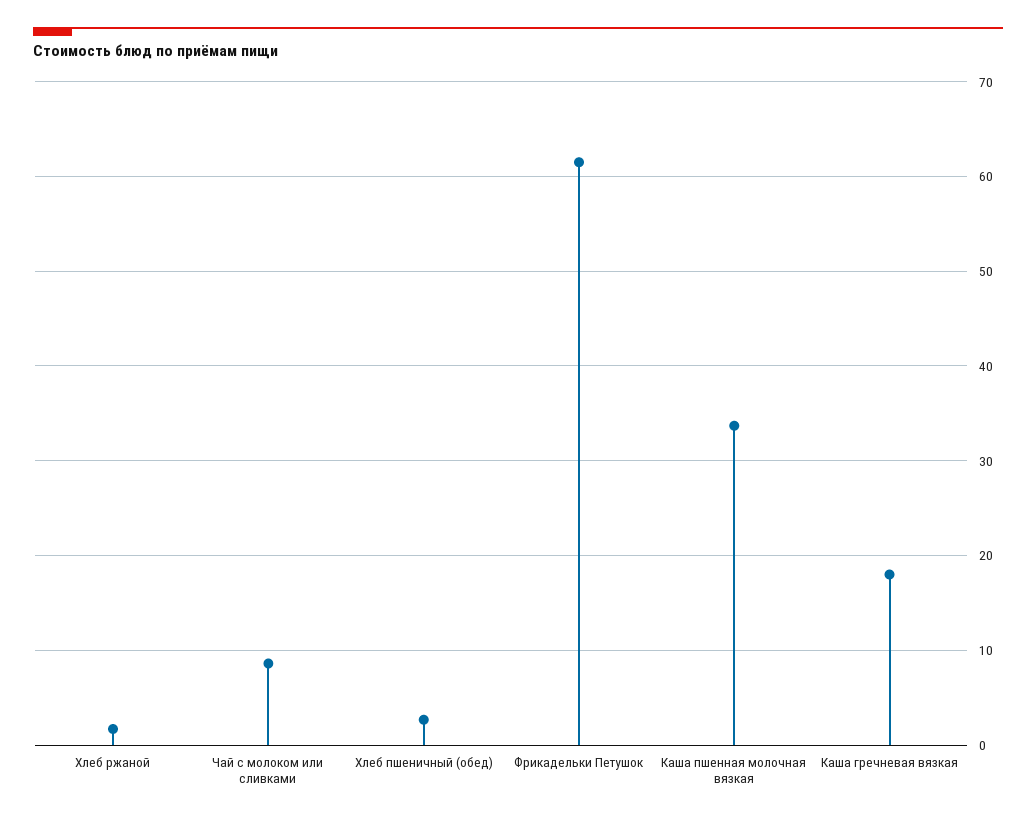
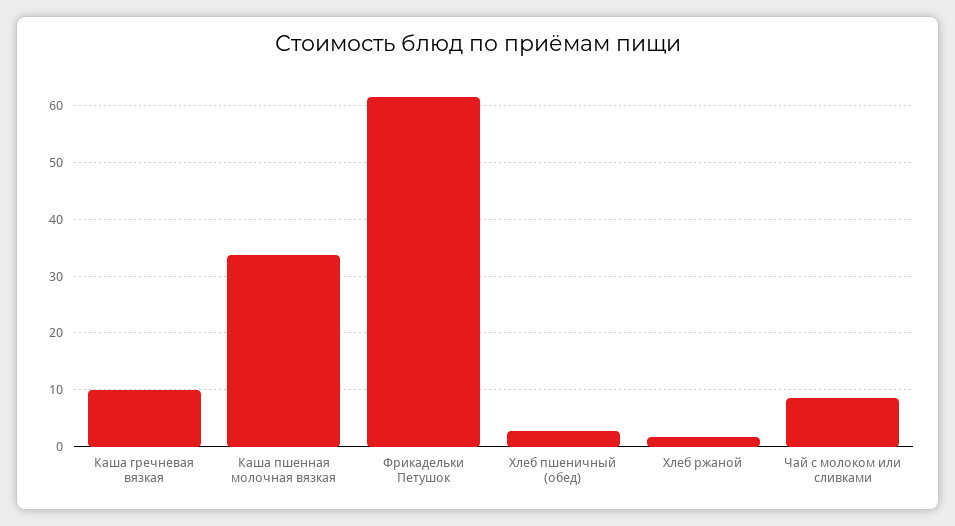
Каша гречневая вязкая: 18 -> 10

